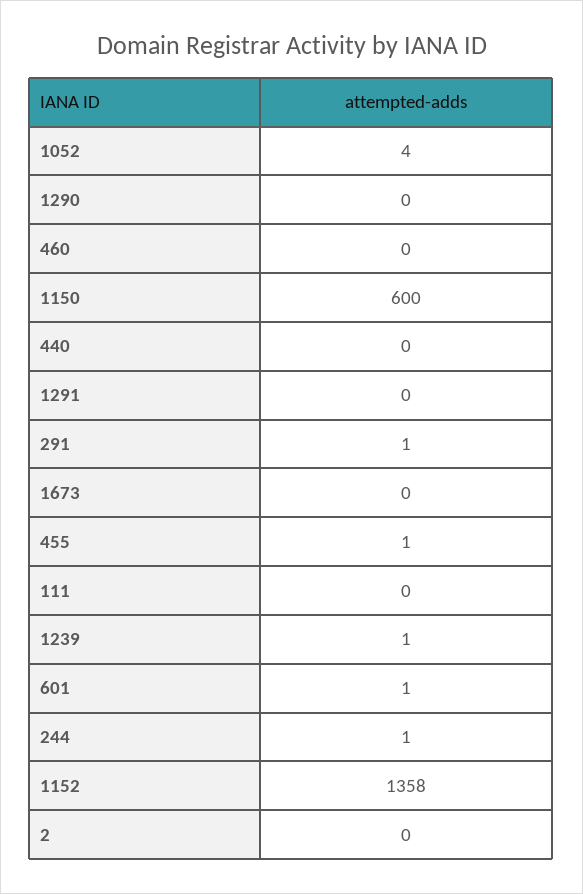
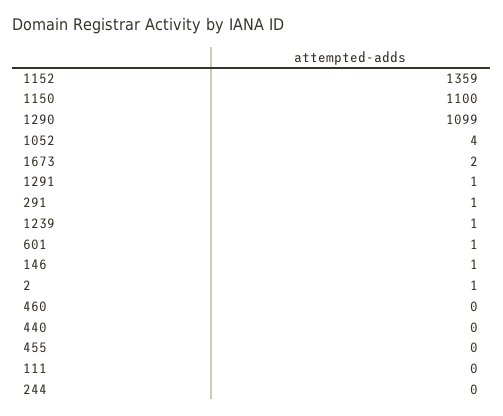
1290: 0 -> 1099
1150: 600 -> 1100
1291: 0 -> 1
1673: 0 -> 2
455: 1 -> 0
244: 1 -> 0
1152: 1358 -> 1359
2: 0 -> 1
146: none -> 1

